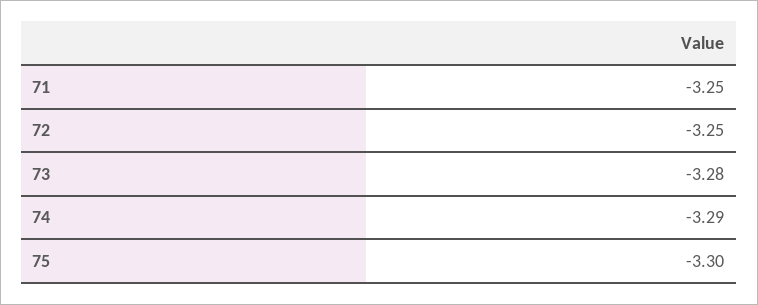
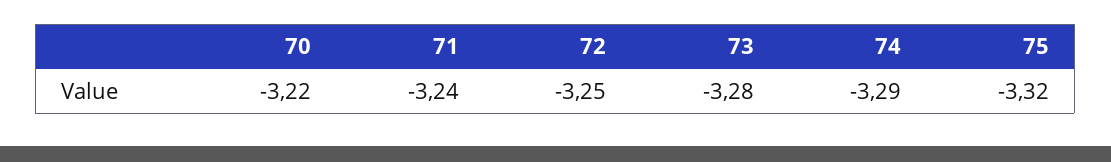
71: -3.25 -> -3.24
75: -3.3 -> -3.32
70: none -> -3.22

